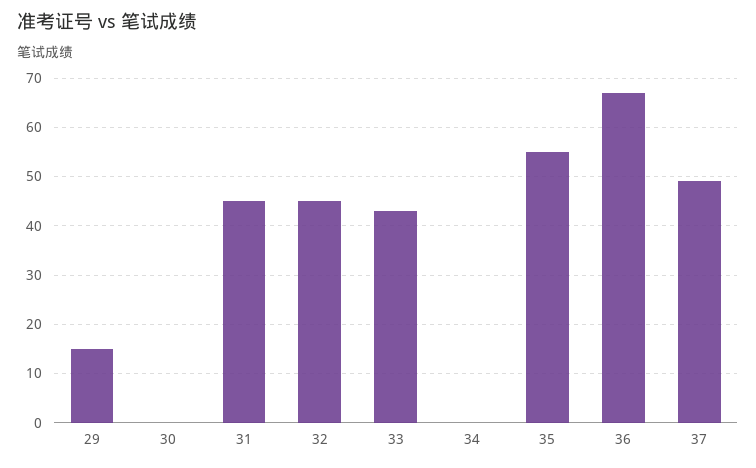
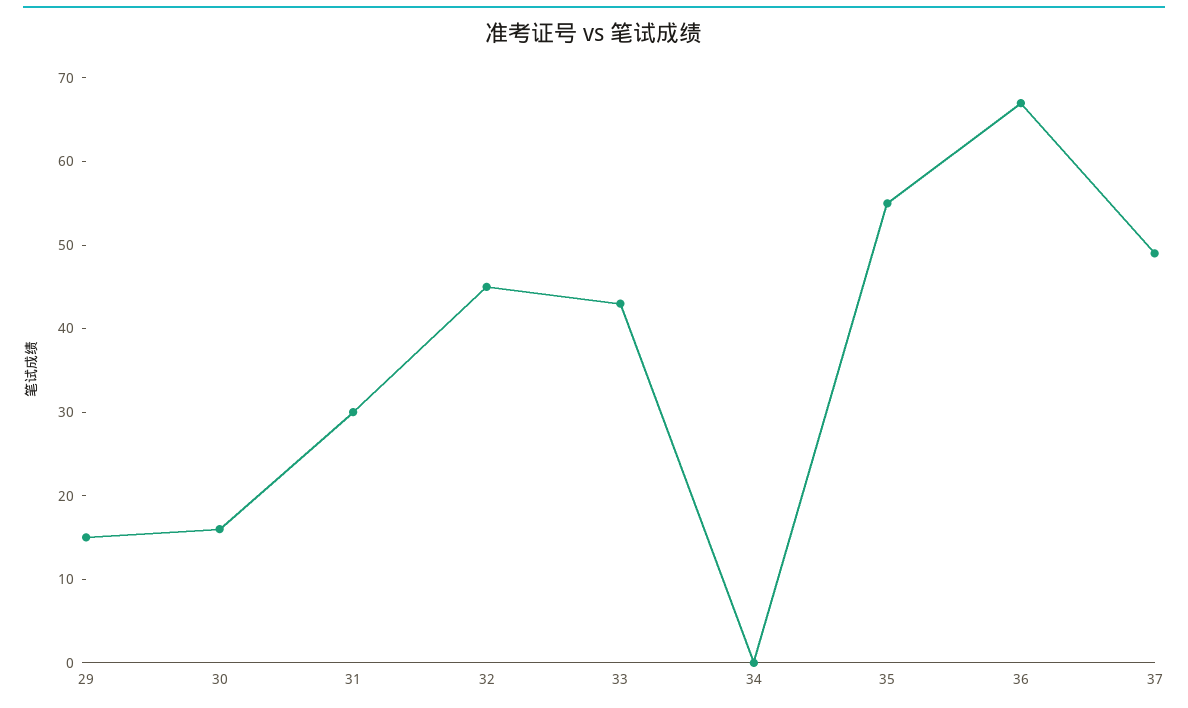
30: 0 -> 16
31: 45 -> 30

